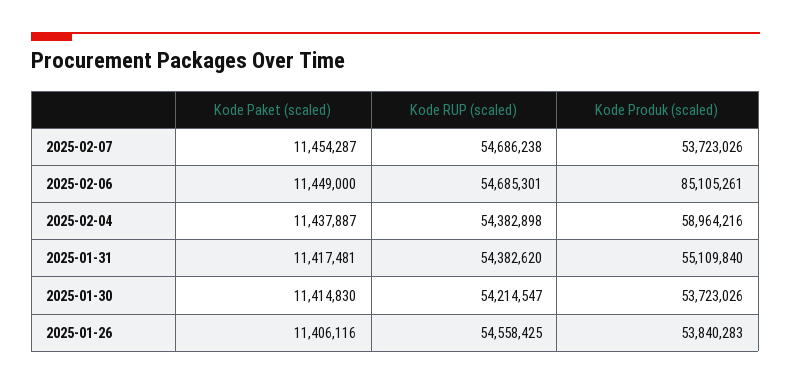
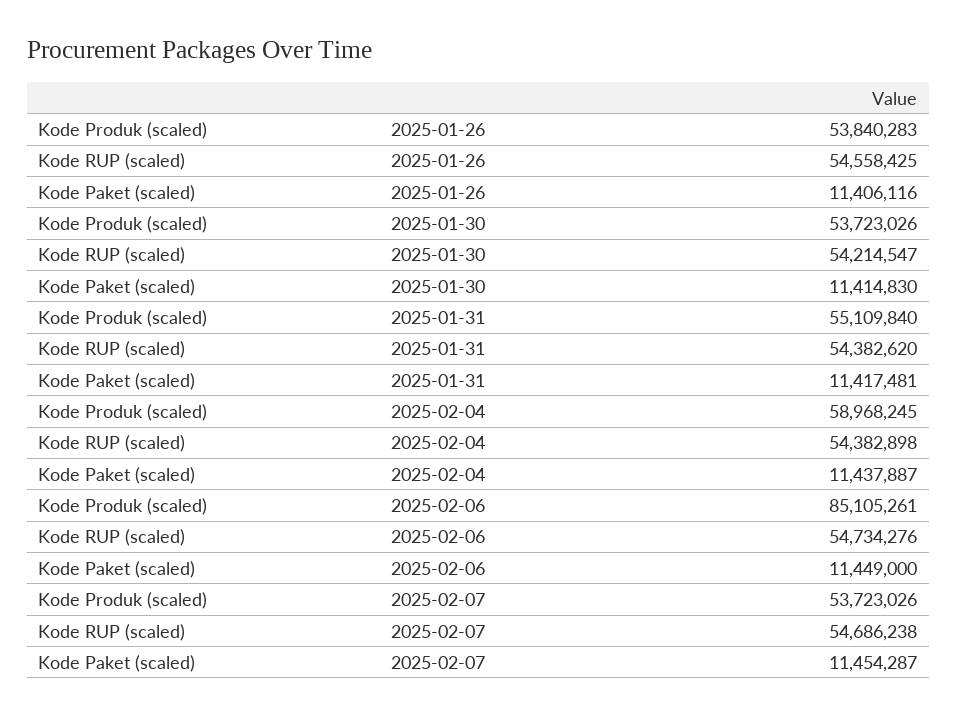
Kode RUP (scaled), 2025-02-06: 54685301 -> 54734276
Kode Produk (scaled), 2025-02-04: 58964216 -> 58968245

